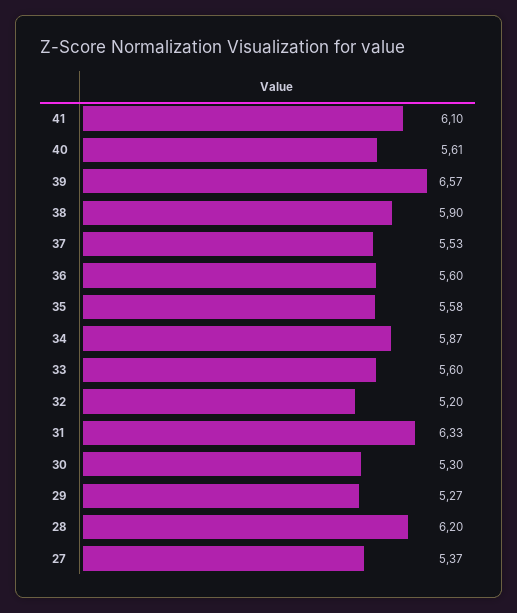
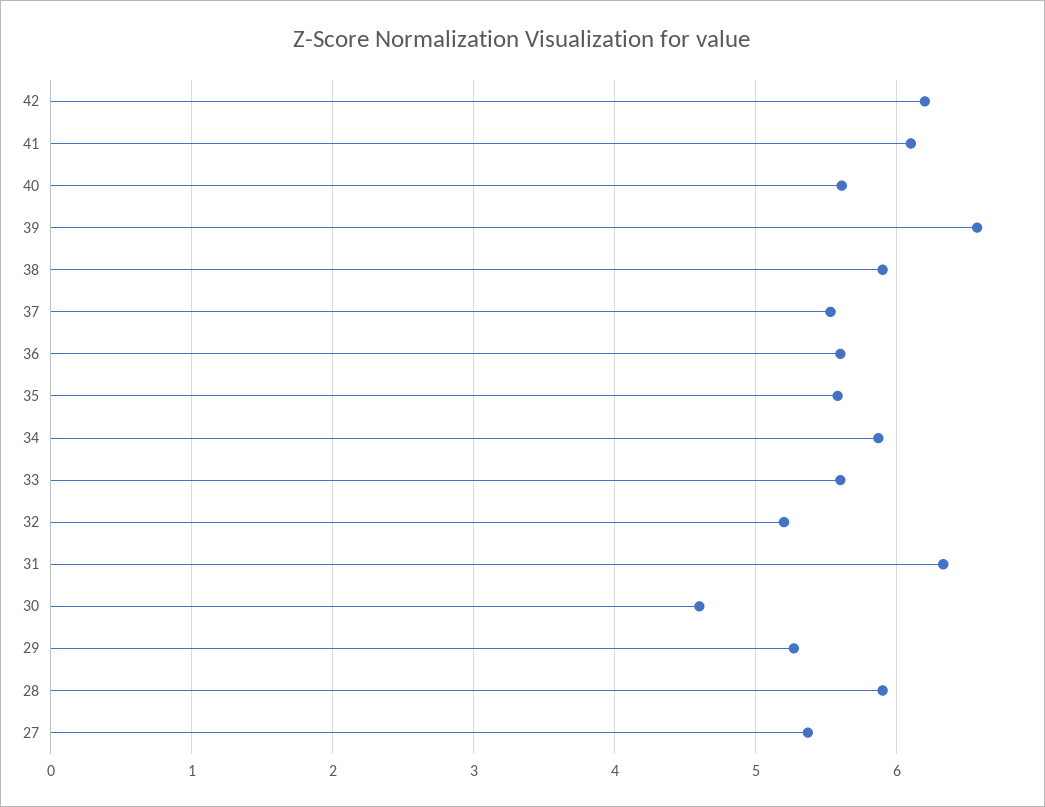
30: 5.3 -> 4.6
28: 6.2 -> 5.9
42: none -> 6.2

